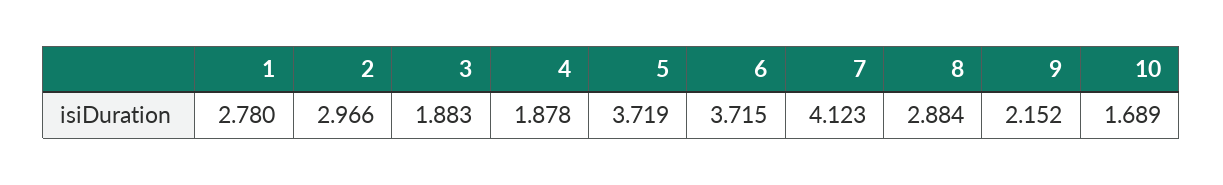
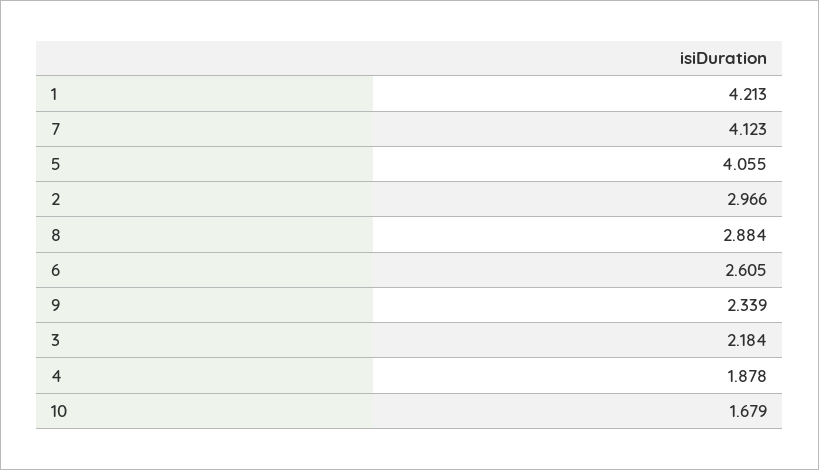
1: 2.78 -> 4.213
3: 1.883 -> 2.184
5: 3.719 -> 4.055
6: 3.715 -> 2.605
9: 2.152 -> 2.339
10: 1.689 -> 1.679

